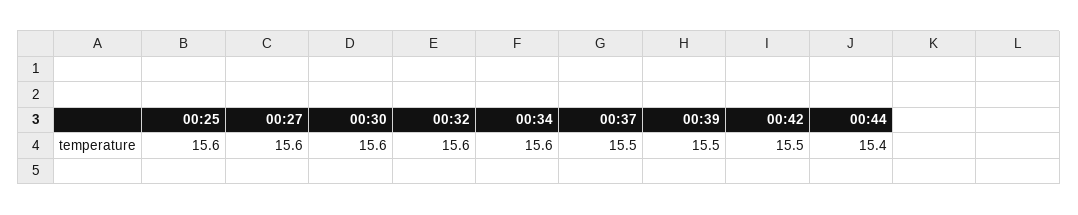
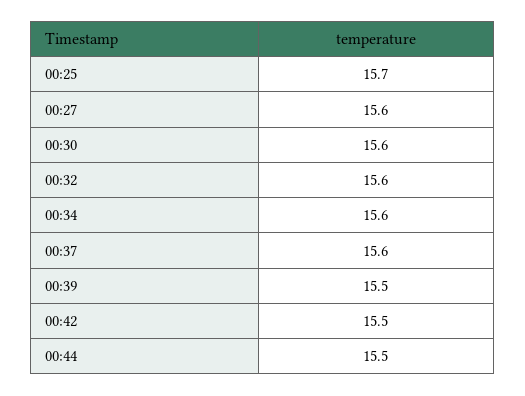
00:25: 15.6 -> 15.7
00:37: 15.5 -> 15.6
00:44: 15.4 -> 15.5

